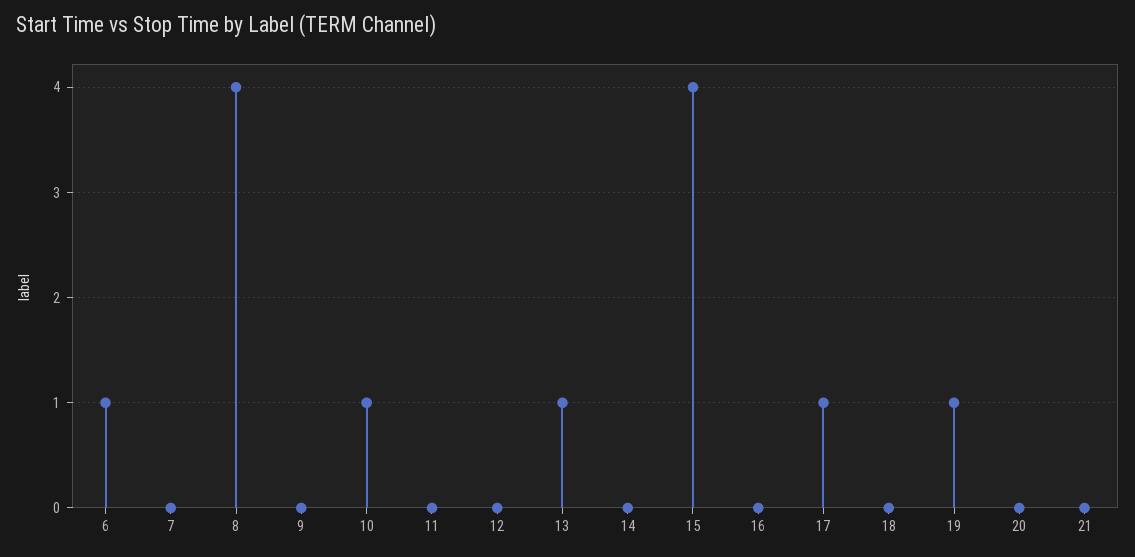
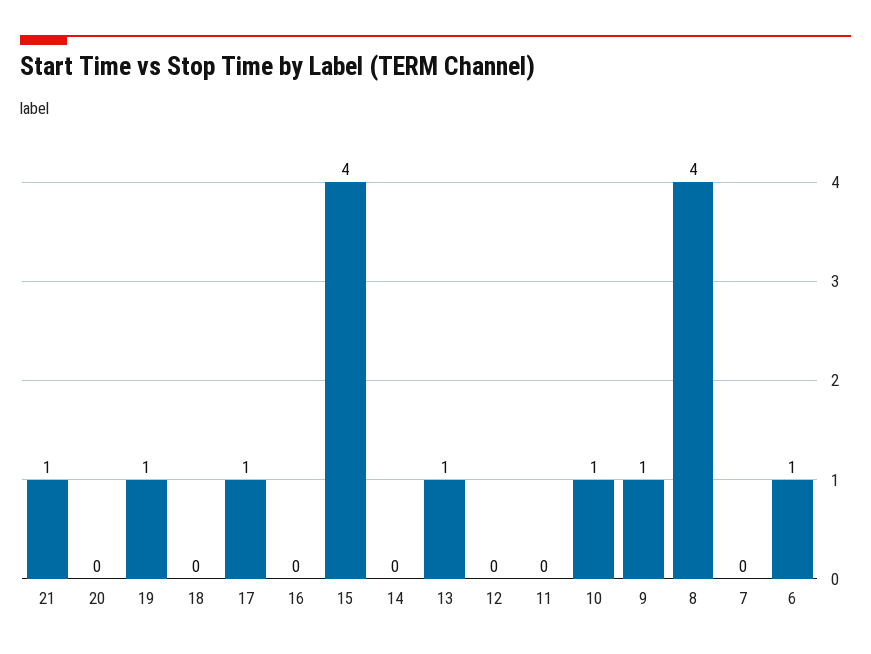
9: 0 -> 1
21: 0 -> 1

